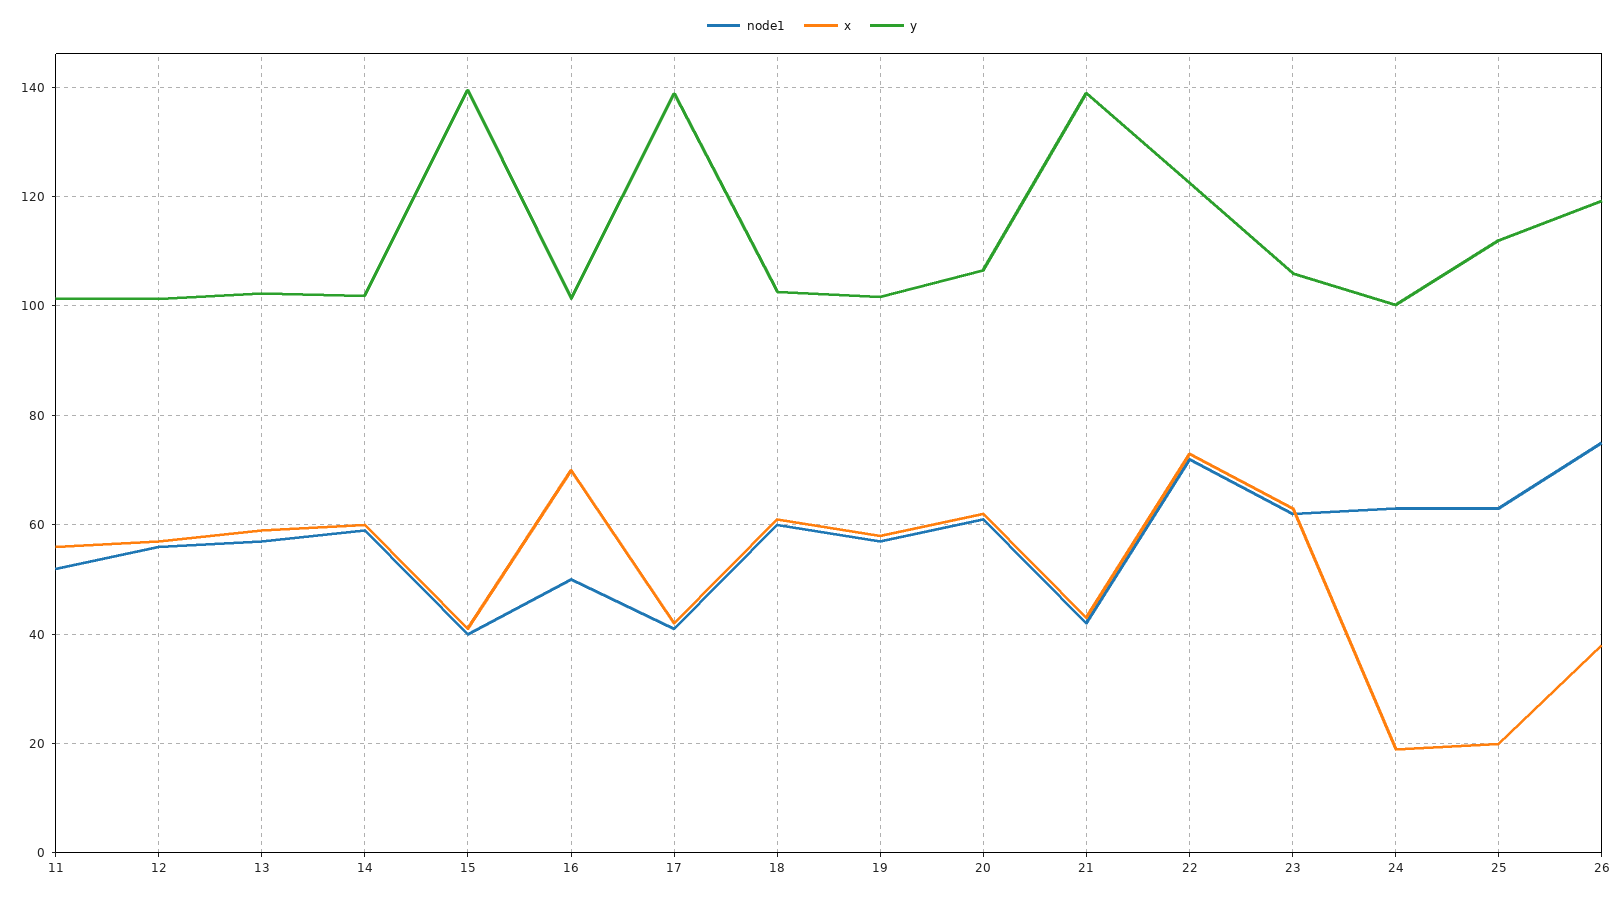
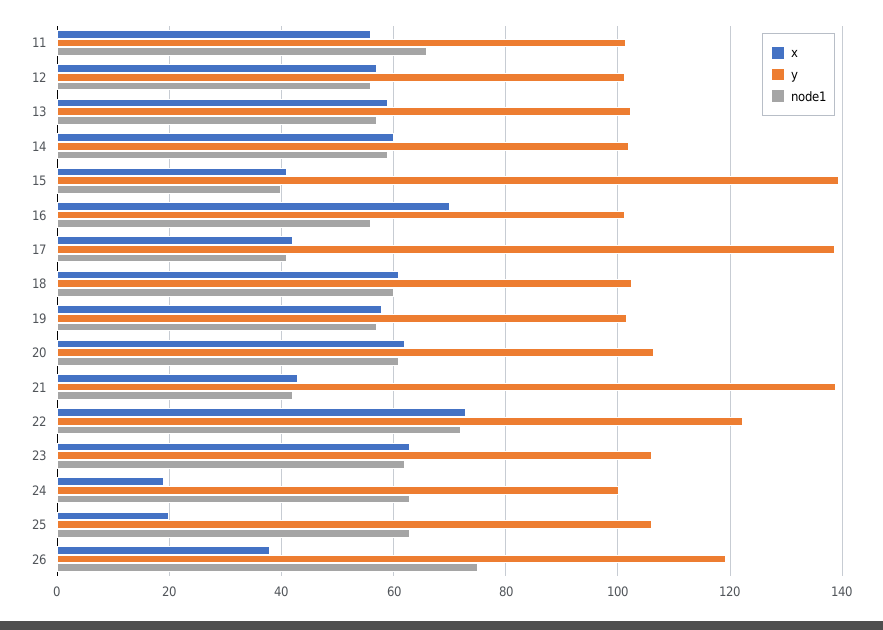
node1, 11: 52 -> 66
node1, 16: 50 -> 56
y, 25: 112 -> 106

